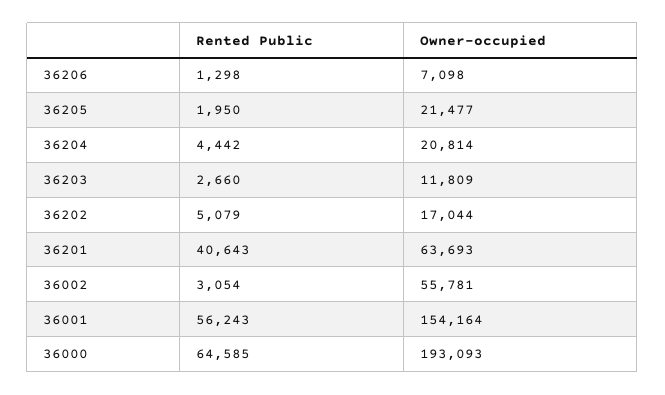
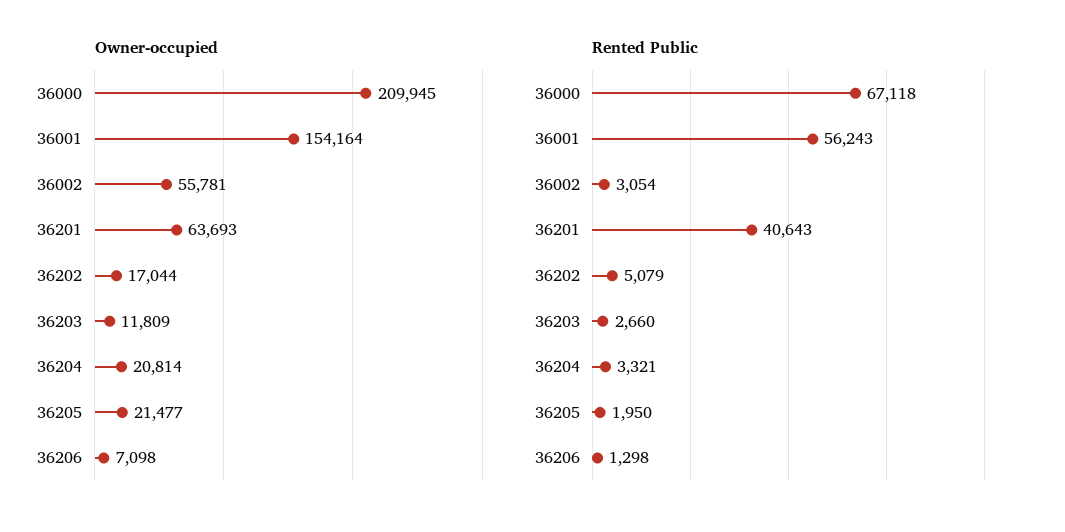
Rented Public, 36204: 4442 -> 3321
Rented Public, 36000: 64585 -> 67118
Owner-occupied, 36000: 193093 -> 209945

